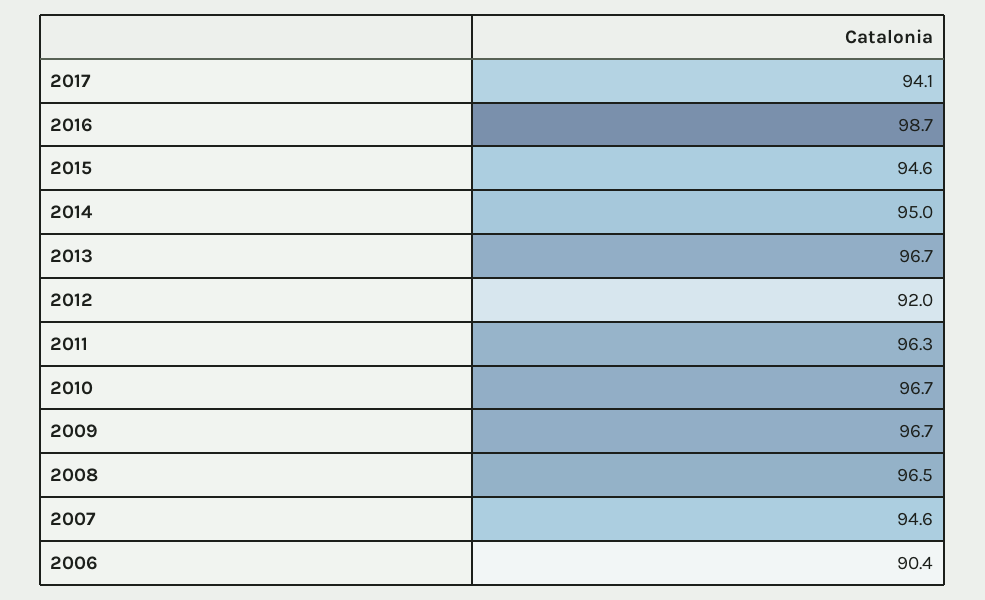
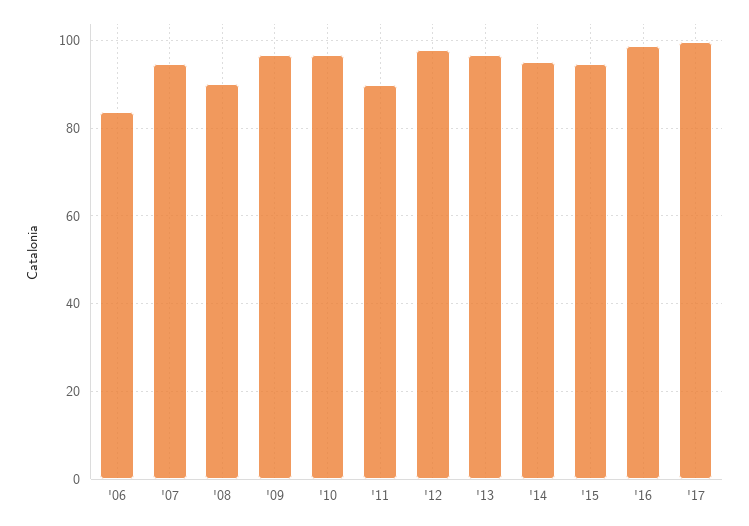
2017: 94.1 -> 100
2012: 92 -> 98
2011: 96.3 -> 90
2008: 96.5 -> 90
2006: 90.4 -> 84

